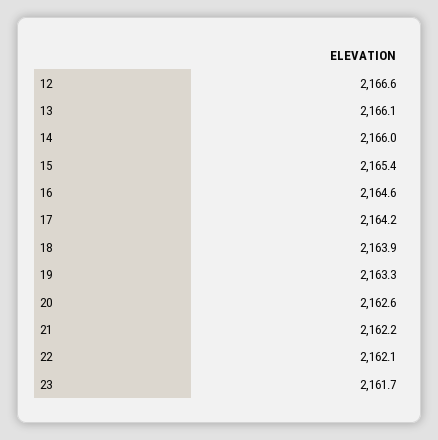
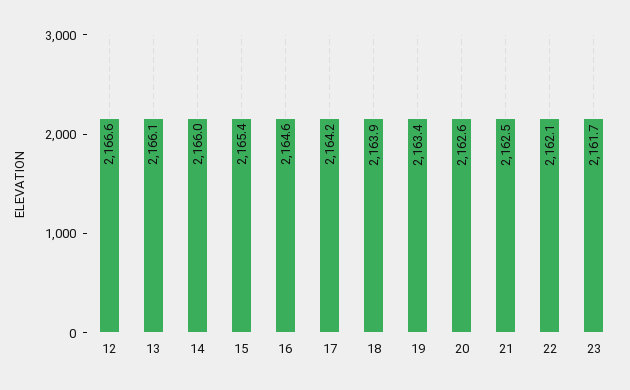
19: 2163.3 -> 2163.4
21: 2162.2 -> 2162.5

